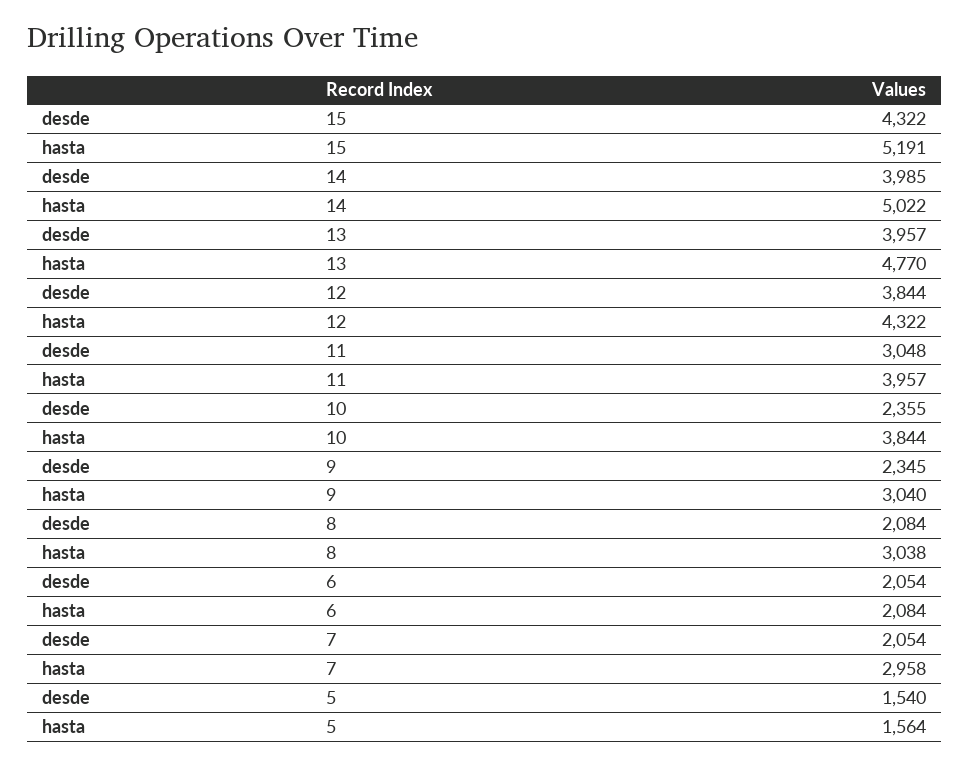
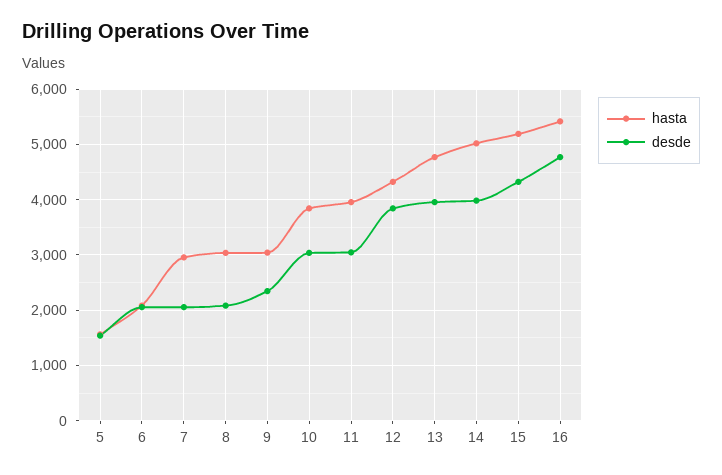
desde, 10: 2355 -> 3000
hasta, 16: none -> 5400
desde, 16: none -> 4800

